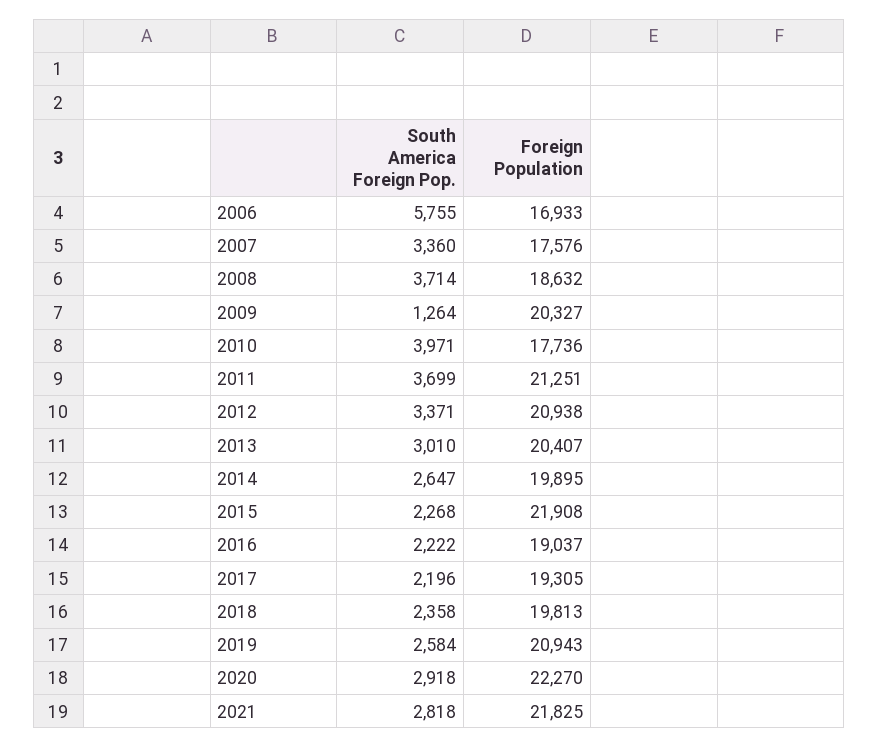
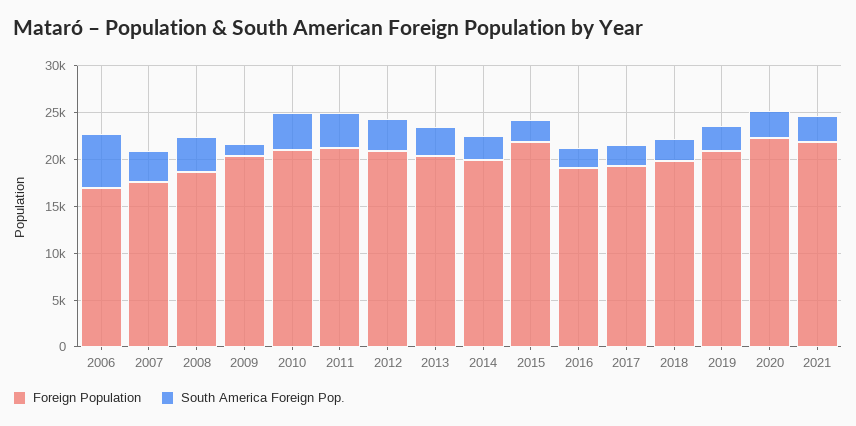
Foreign Population, 2010: 17736 -> 21000

